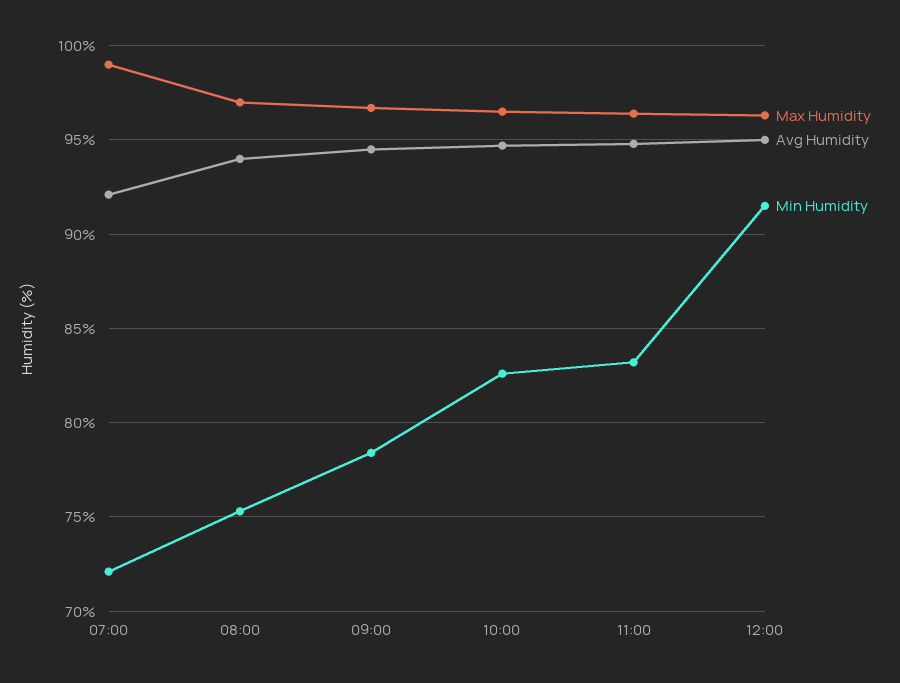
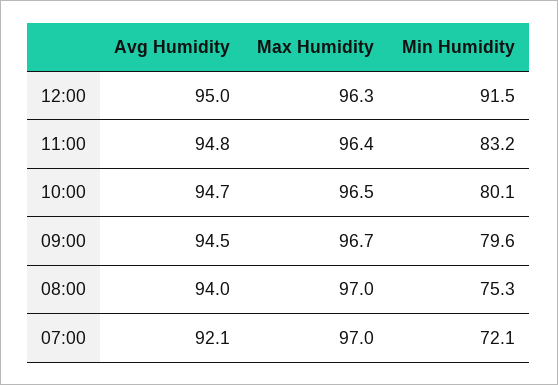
Max Humidity, 07:00: 99 -> 97
Min Humidity, 09:00: 78.5 -> 79.6
Min Humidity, 10:00: 82.5 -> 80.1

